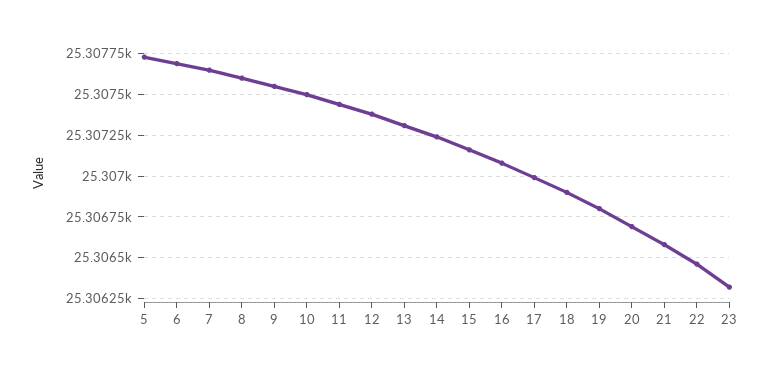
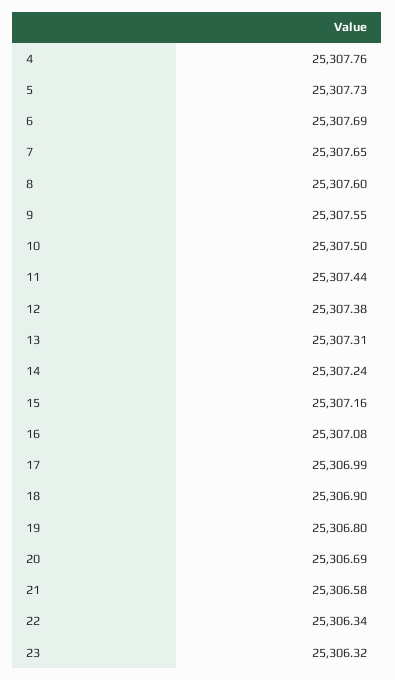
22: 25306.45 -> 25306.34
4: none -> 25307.76

